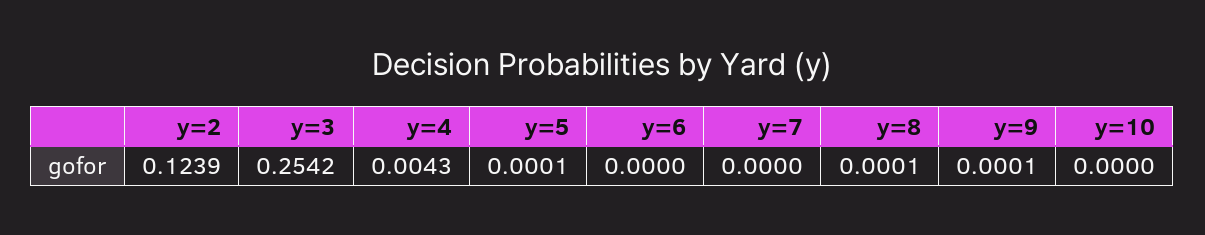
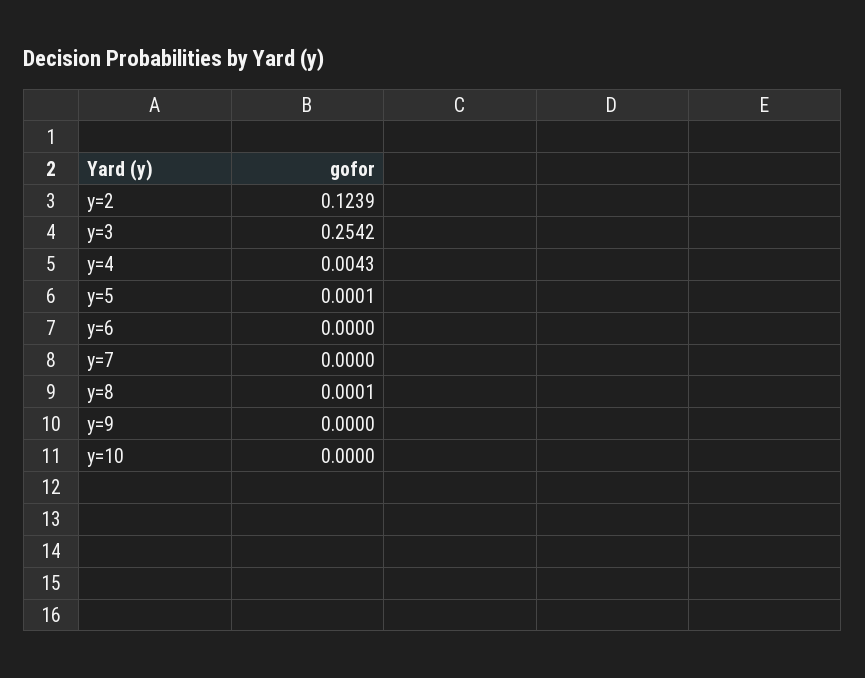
y=9: 0.0001 -> 0

